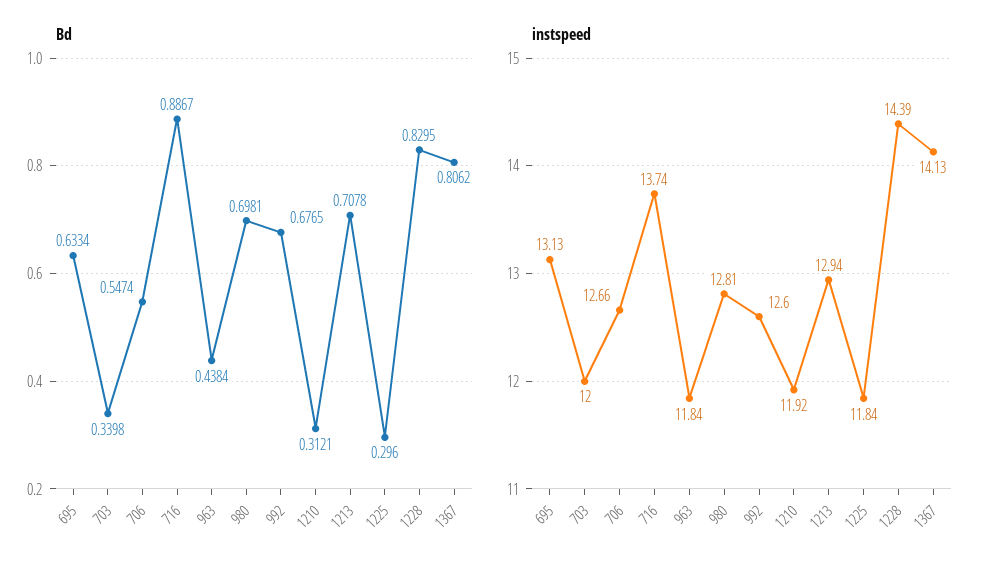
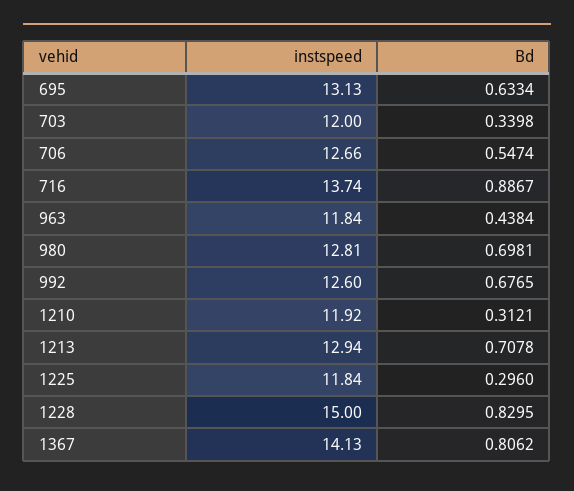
instspeed, 1228: 14.39 -> 15

